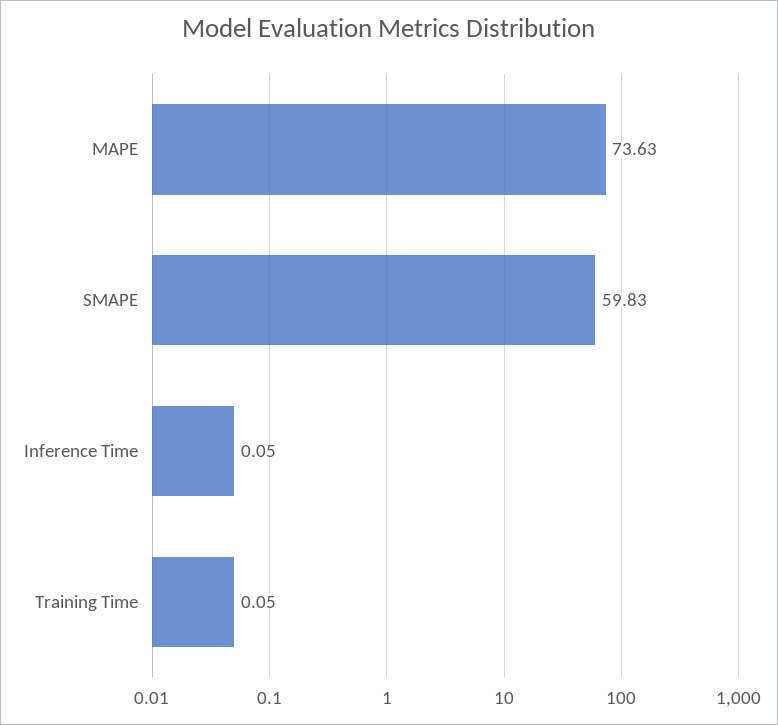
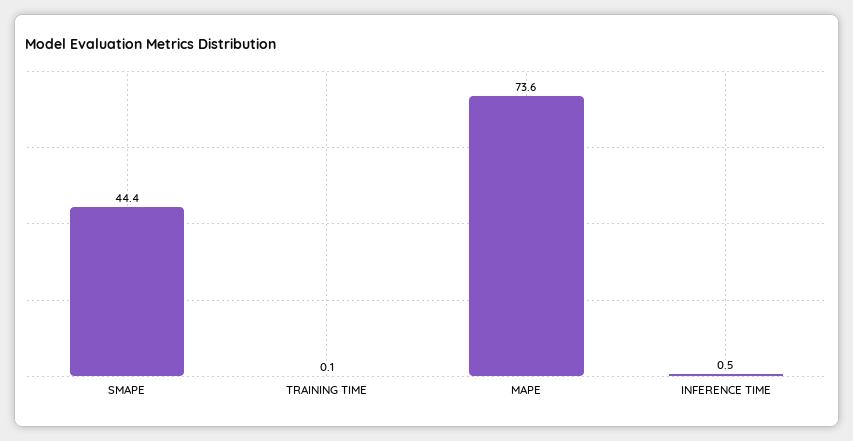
SMAPE: 59.83 -> 44.4
Inference Time: 0.05 -> 0.5

